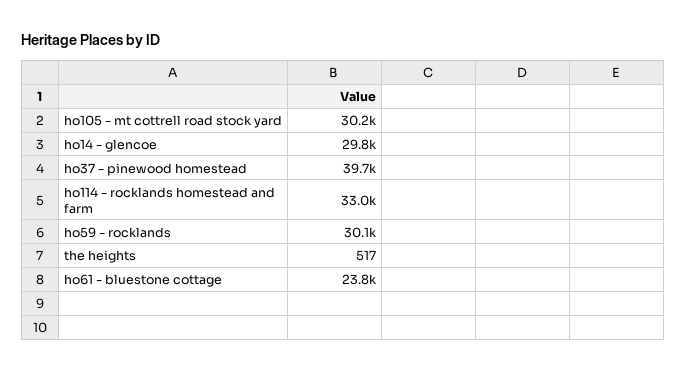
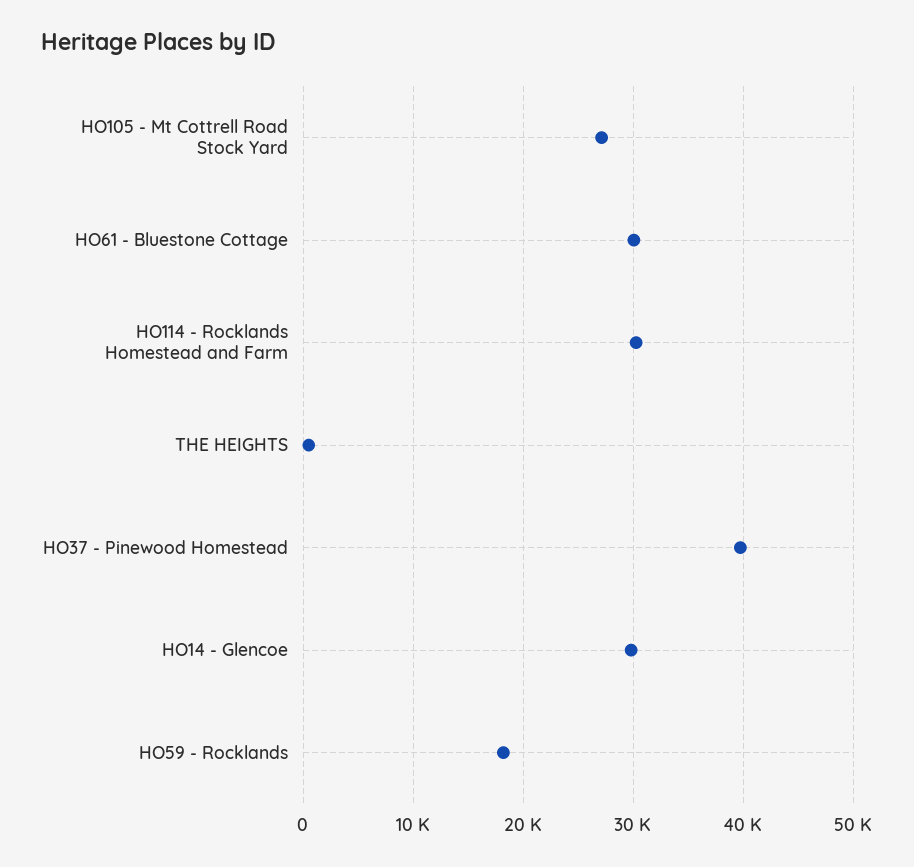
ho105 - mt cottrell road stock yard: 30200 -> 27000
ho114 - rocklands homestead and farm: 33000 -> 30000
ho59 - rocklands: 30100 -> 18000
ho61 - bluestone cottage: 23800 -> 30000

